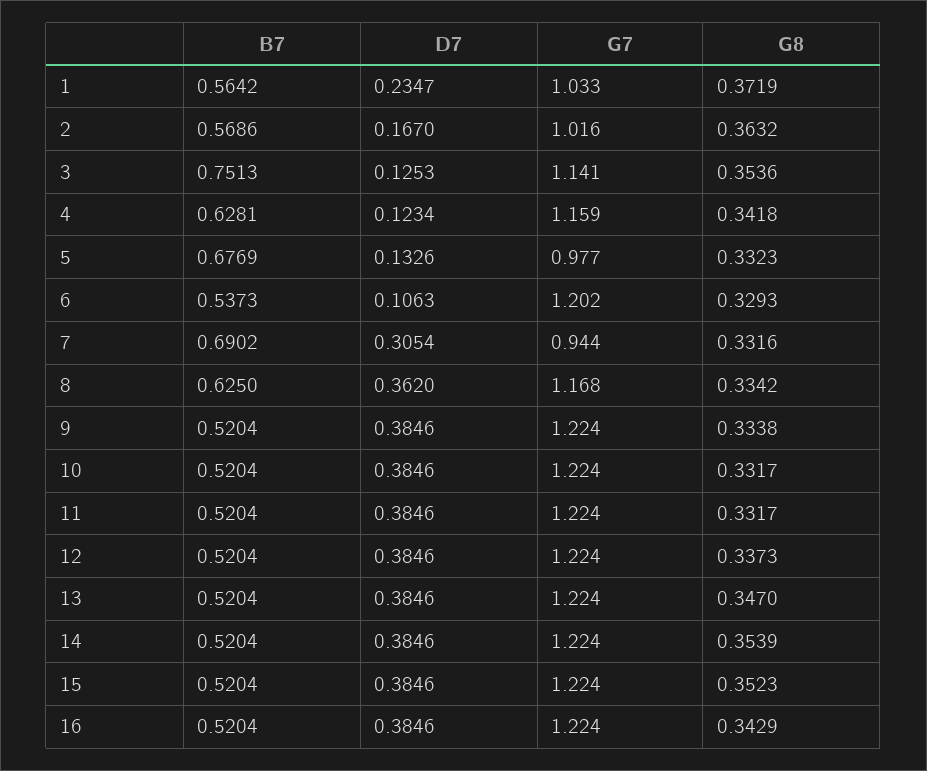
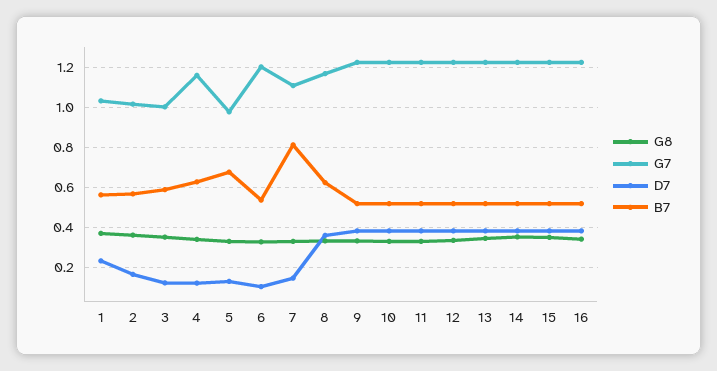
B7, 3: 0.7513 -> 0.6
G7, 3: 1.141 -> 1
B7, 7: 0.6902 -> 0.8
D7, 7: 0.3054 -> 0.15
G7, 7: 0.944 -> 1.1

